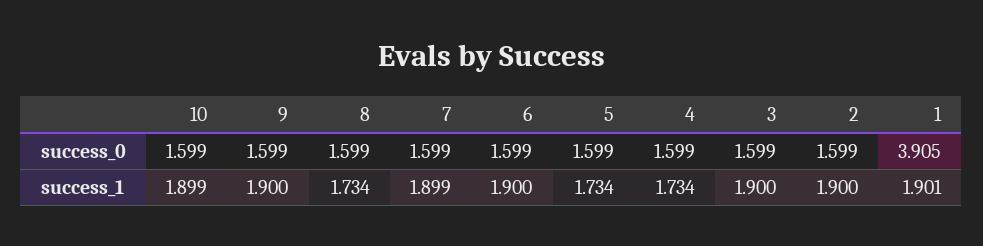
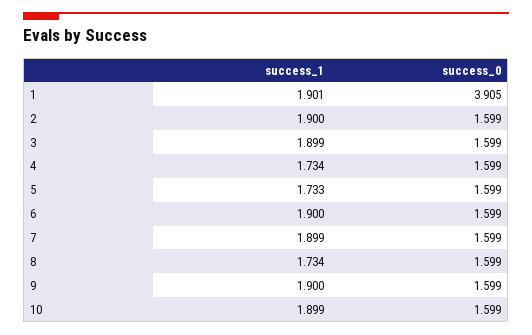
5, success_1: 1.734 -> 1.733
3, success_1: 1.9 -> 1.899

